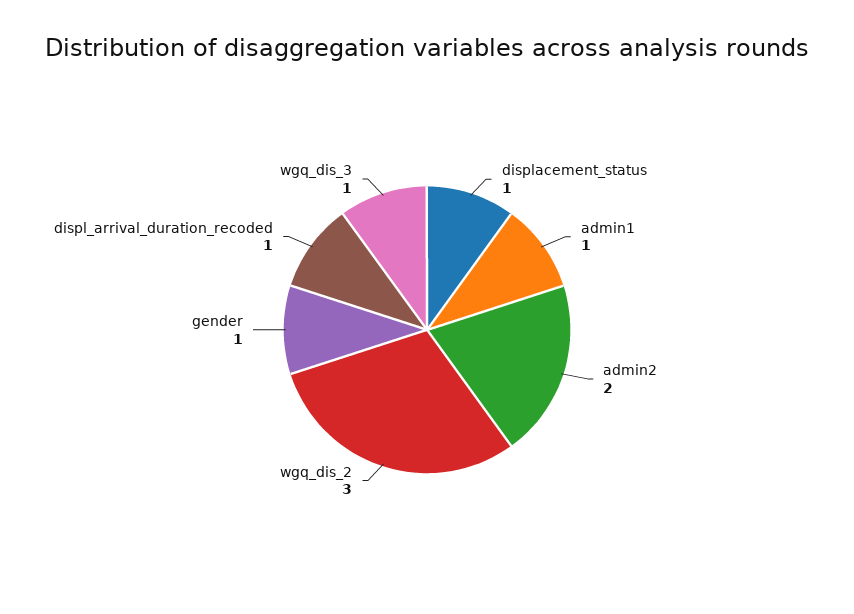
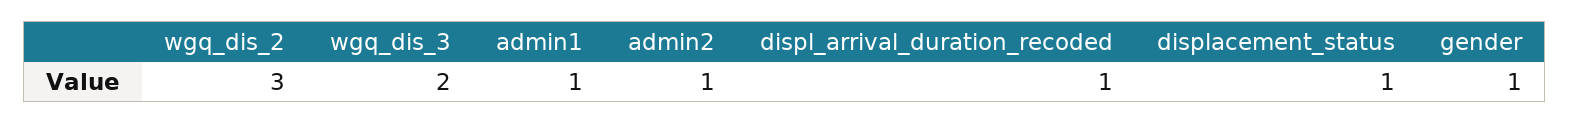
admin2: 2 -> 1
wgq_dis_3: 1 -> 2

